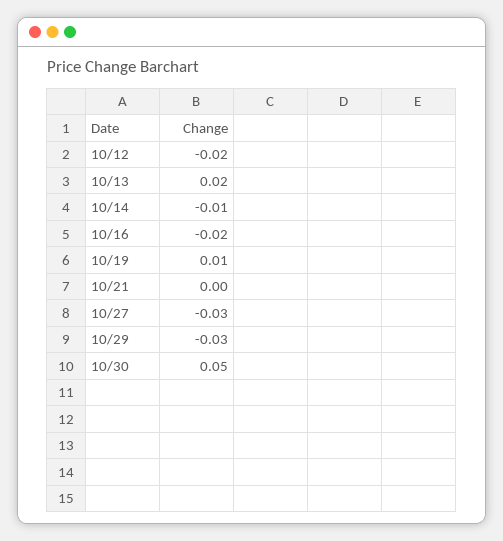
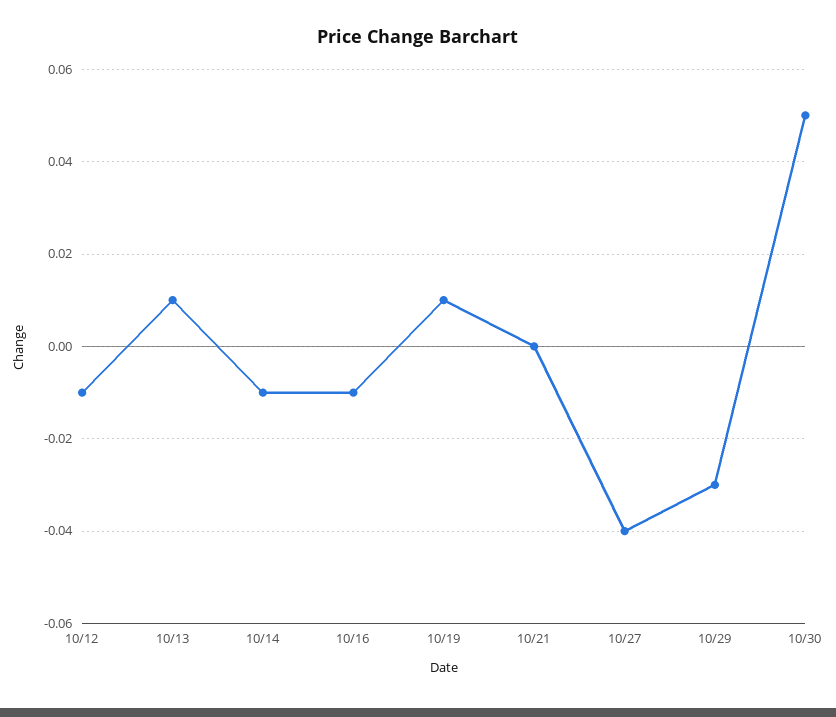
10/12: -0.02 -> -0.01
10/13: 0.02 -> 0.01
10/16: -0.02 -> -0.01
10/27: -0.03 -> -0.04

